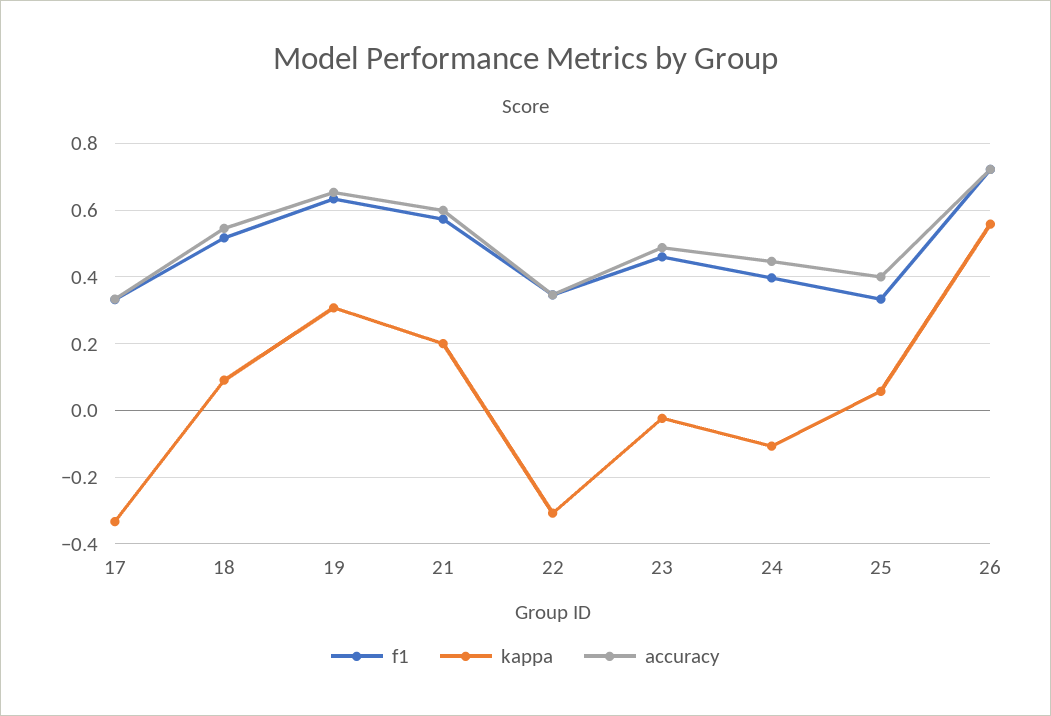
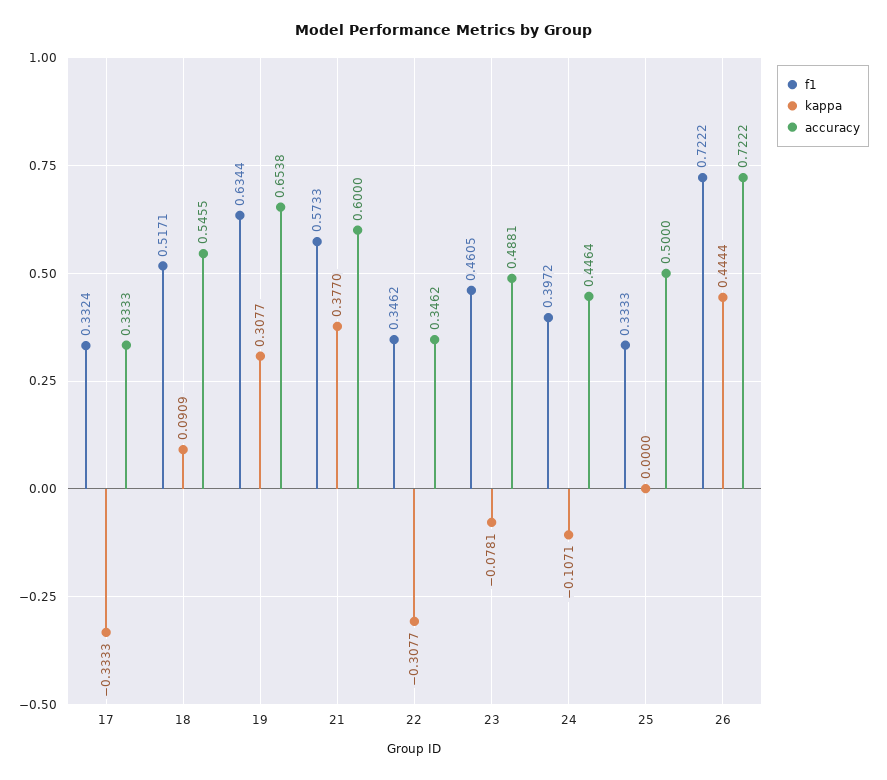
kappa, 21: 0.2 -> 0.377
kappa, 23: -0.02 -> -0.0781
kappa, 25: 0.06 -> 0
accuracy, 25: 0.4 -> 0.5
kappa, 26: 0.56 -> 0.4444

